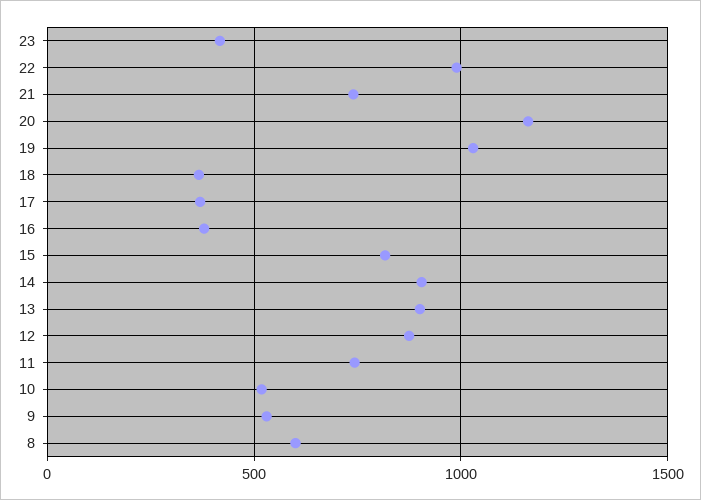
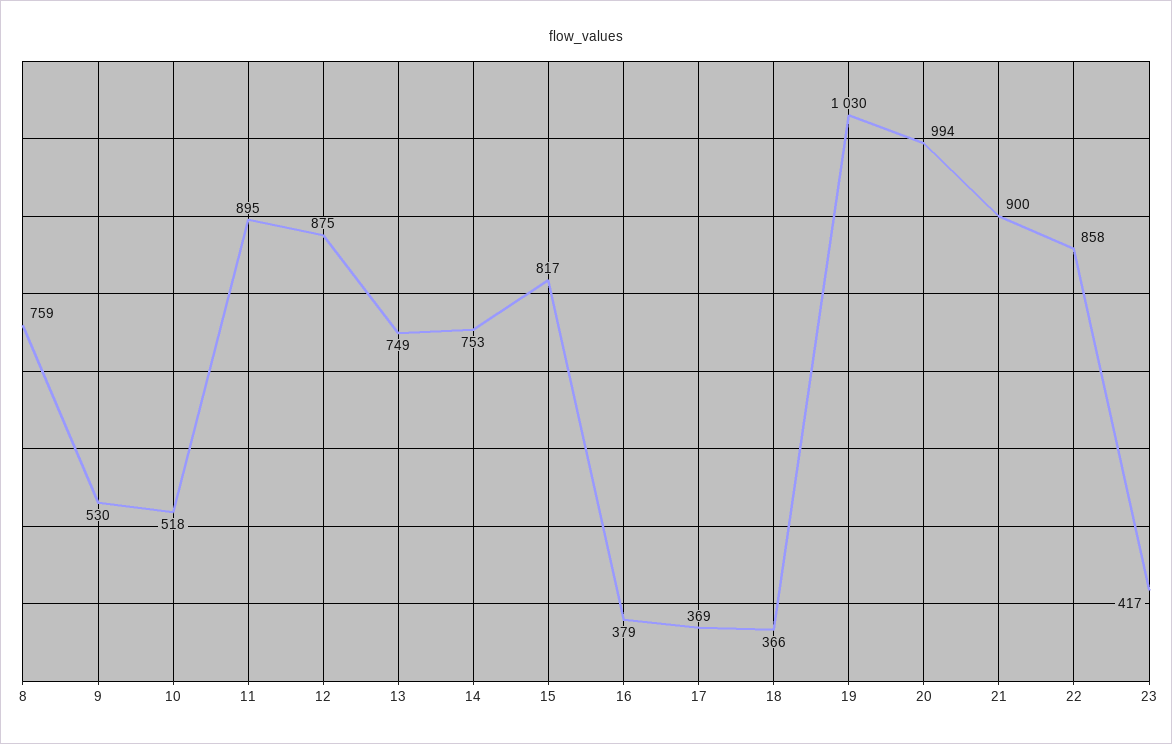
22: 1000 -> 858
21: 750 -> 900
20: 1150 -> 994
14: 900 -> 753
13: 900 -> 749
11: 750 -> 895
8: 600 -> 759

